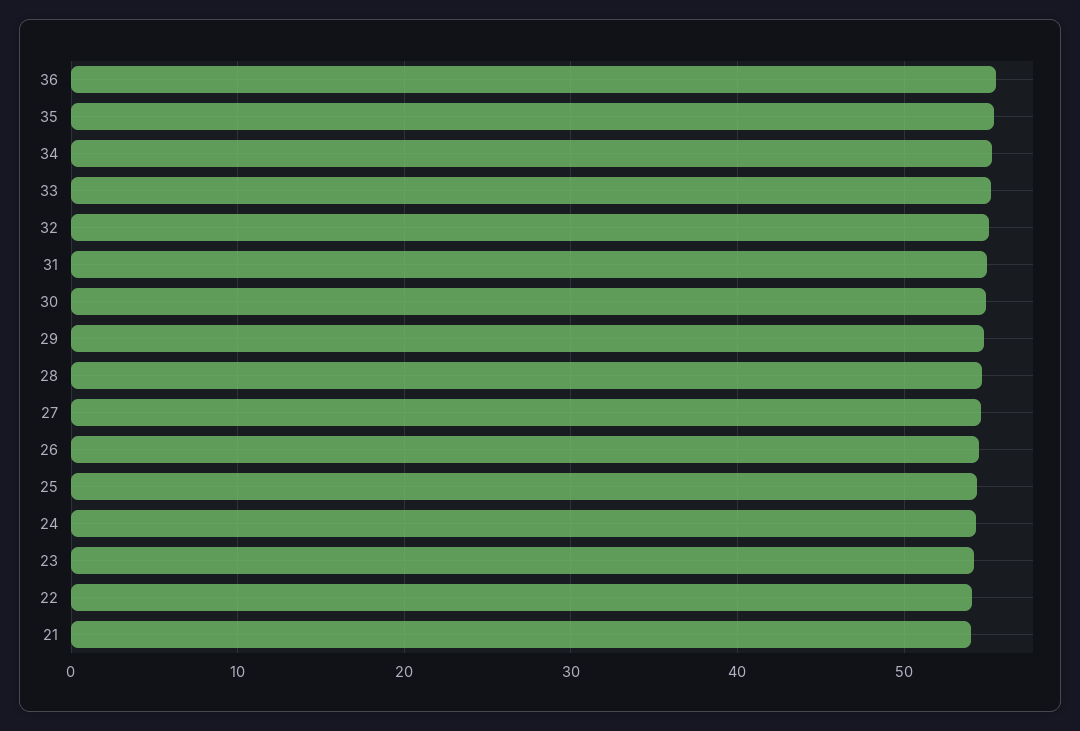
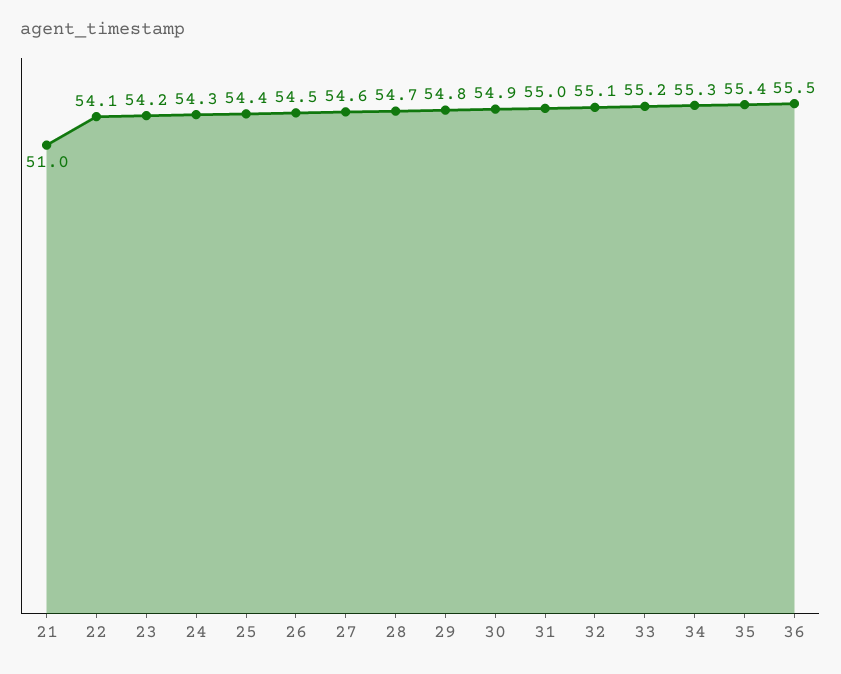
21: 54 -> 51

